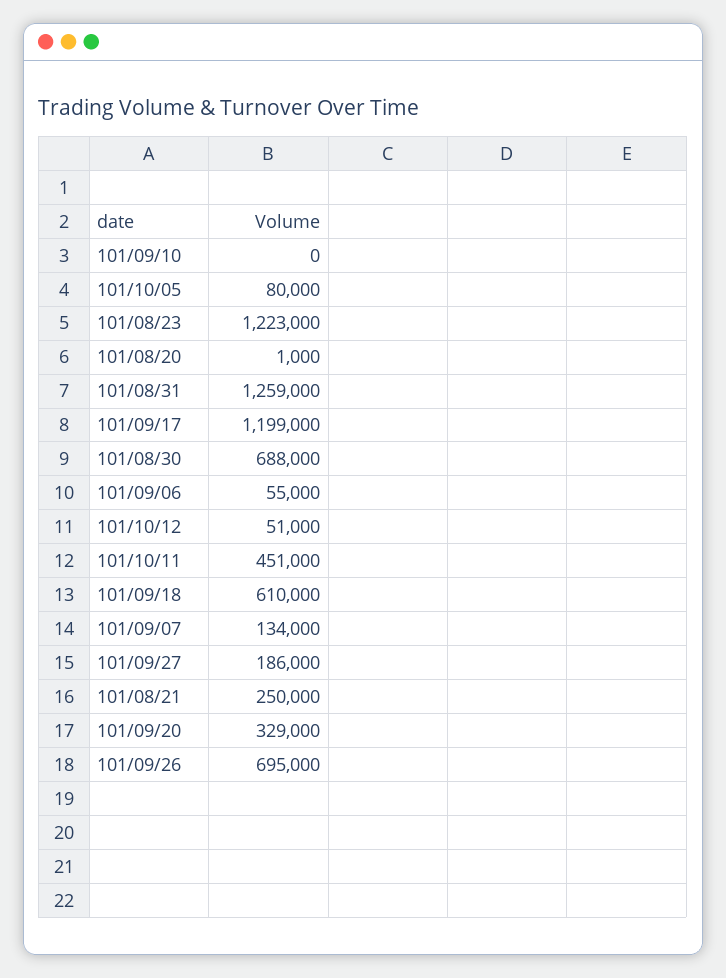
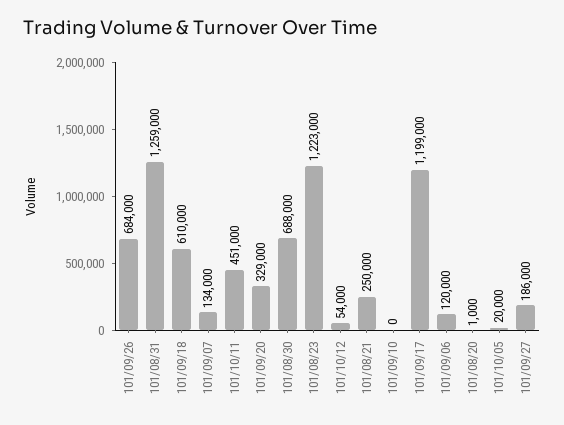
101/10/05: 80000 -> 20000
101/09/06: 55000 -> 120000
101/10/12: 51000 -> 54000
101/09/26: 695000 -> 684000

